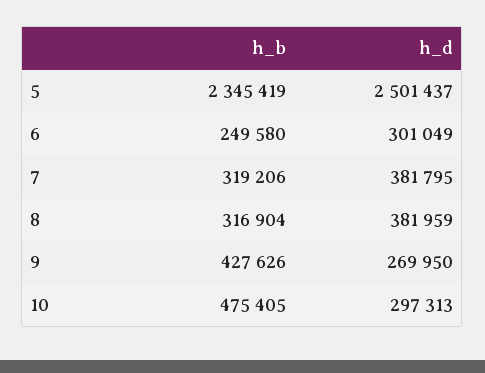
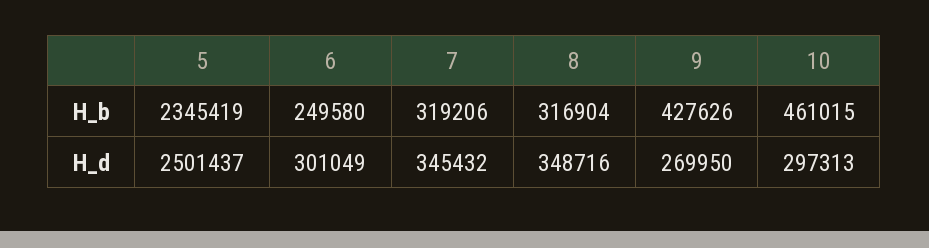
h_d, 7: 381795 -> 345432
h_d, 8: 381959 -> 348716
h_b, 10: 475405 -> 461015

